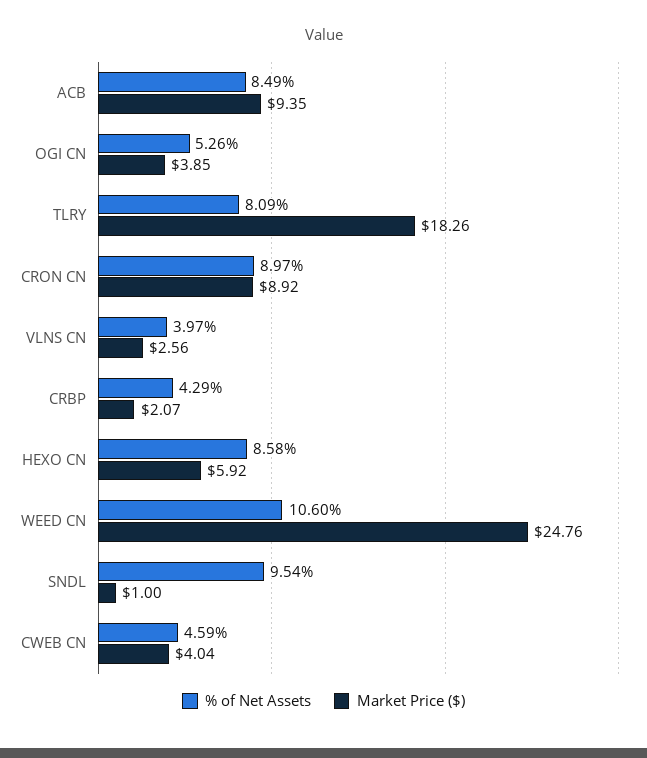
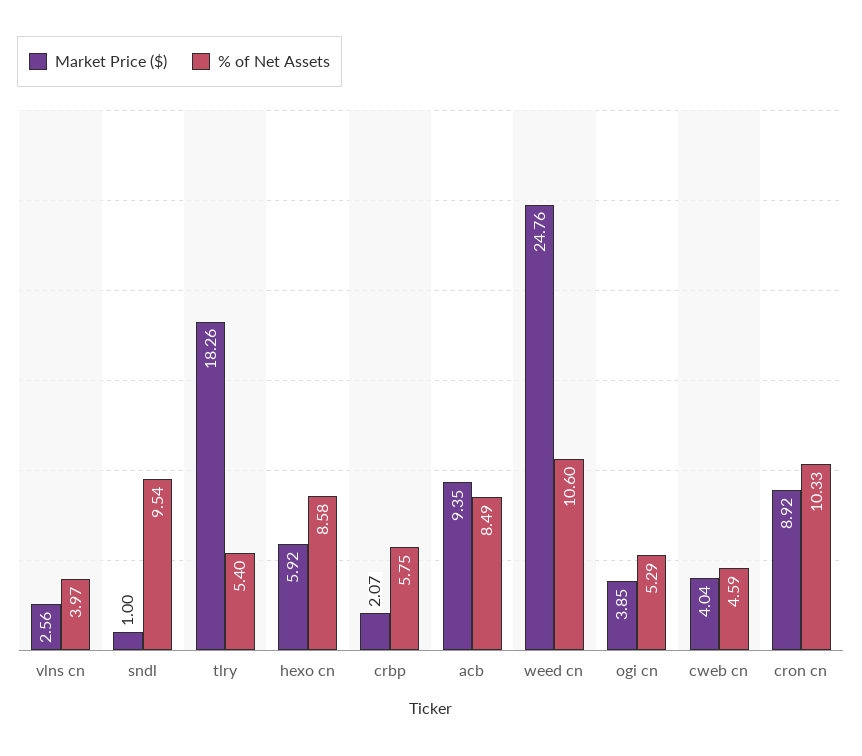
% of Net Assets, OGI CN: 5.26 -> 5.29
% of Net Assets, TLRY: 8.09 -> 5.4
% of Net Assets, CRON CN: 8.97 -> 10.33
% of Net Assets, CRBP: 4.29 -> 5.75

